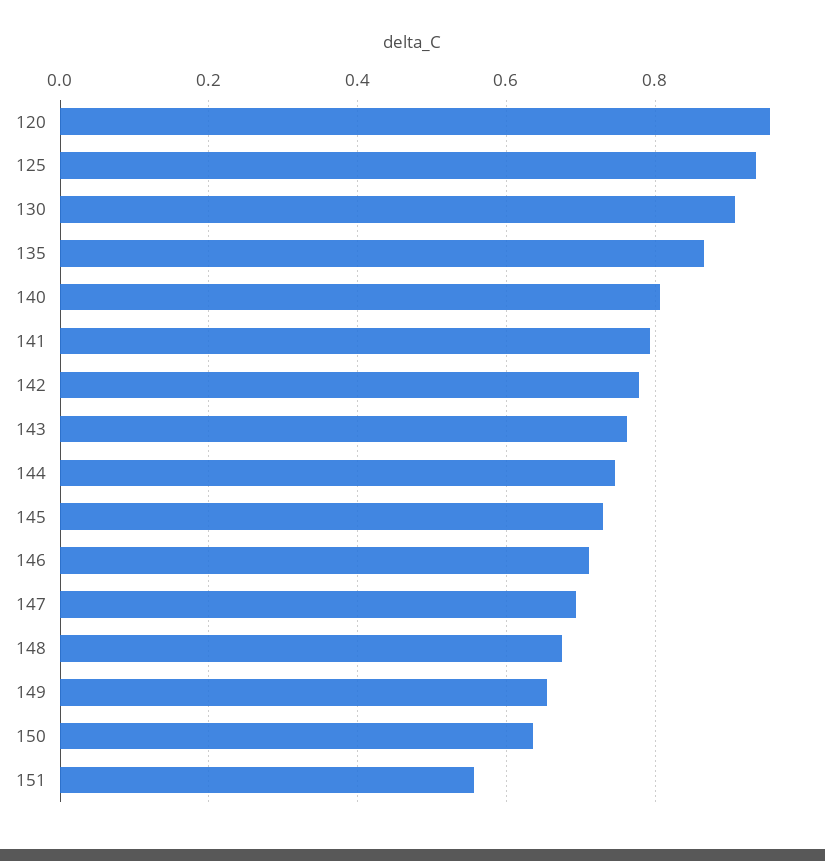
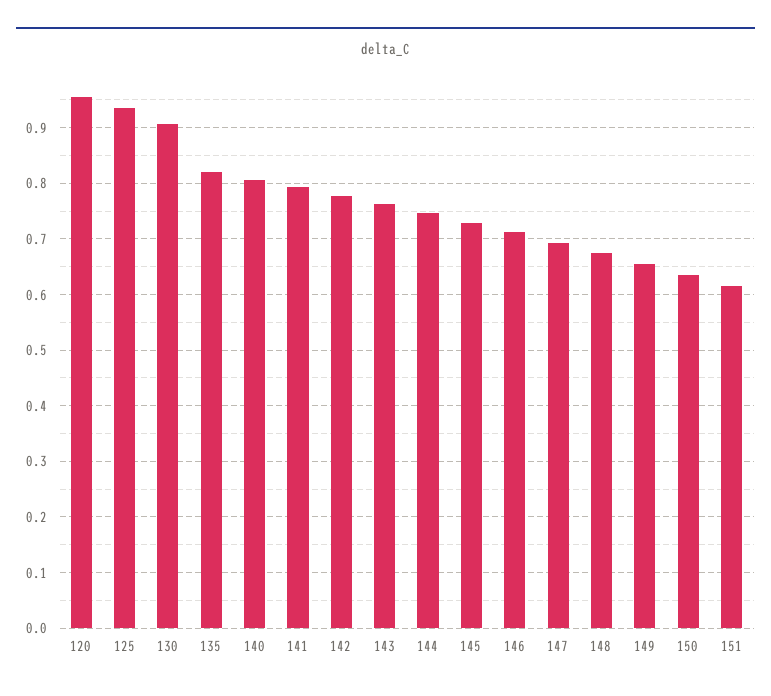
135: 0.86 -> 0.82
151: 0.56 -> 0.62

